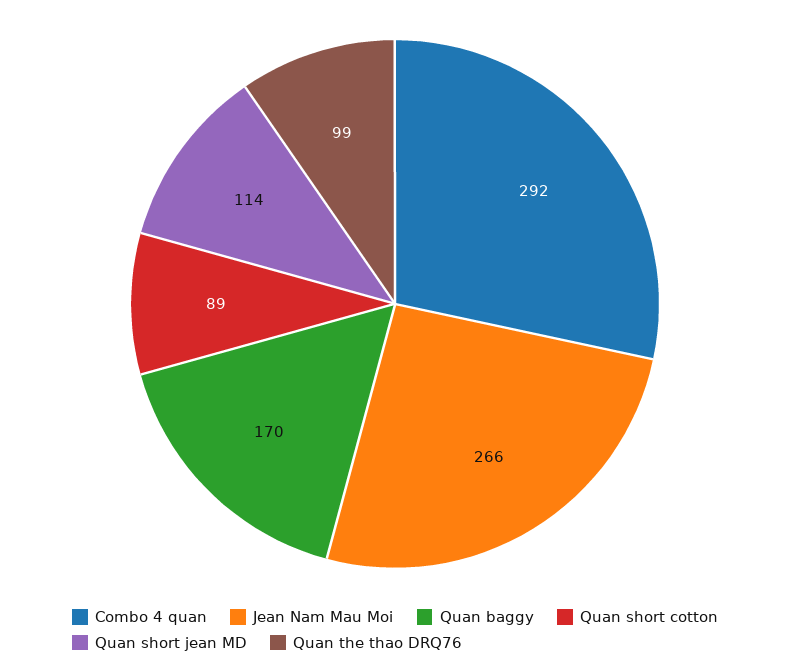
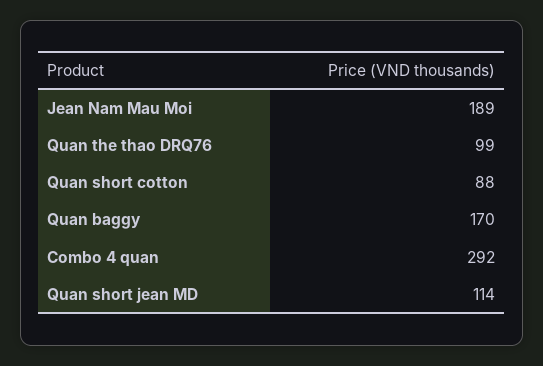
Jean Nam Mau Moi: 266 -> 189
Quan short cotton: 89 -> 88

